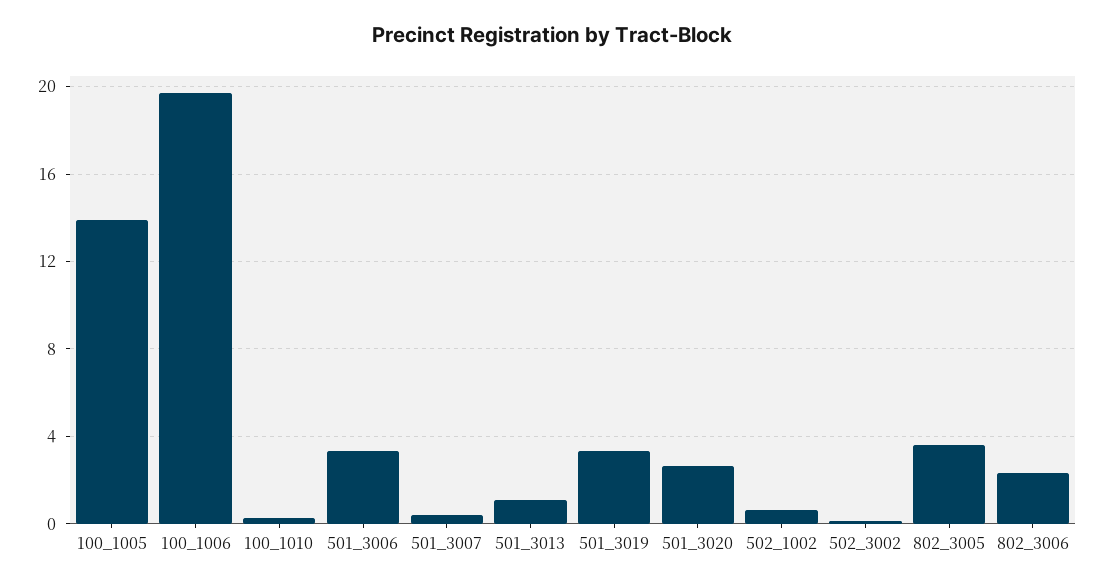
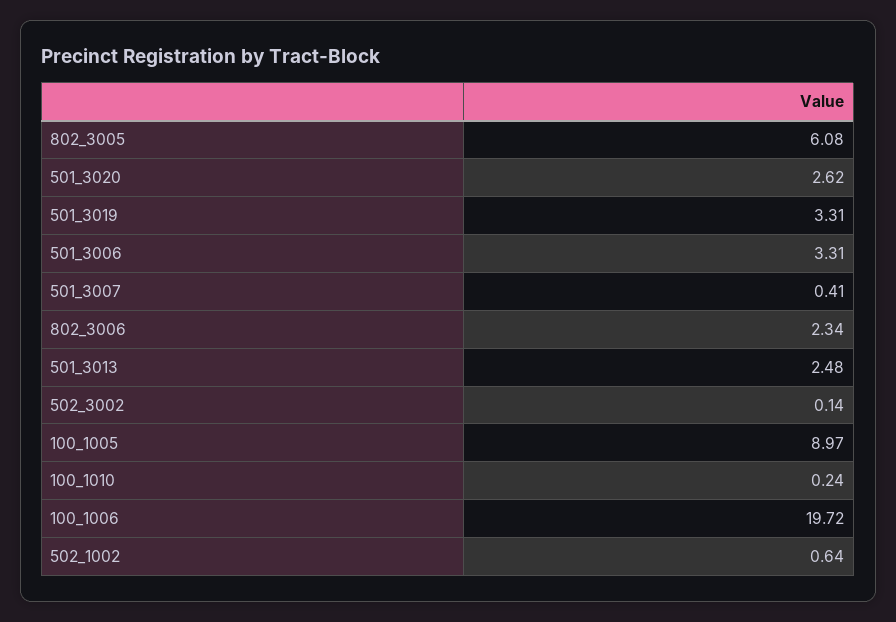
100_1005: 14 -> 8.97
501_3013: 1 -> 2.48
802_3005: 3.5 -> 6.08

